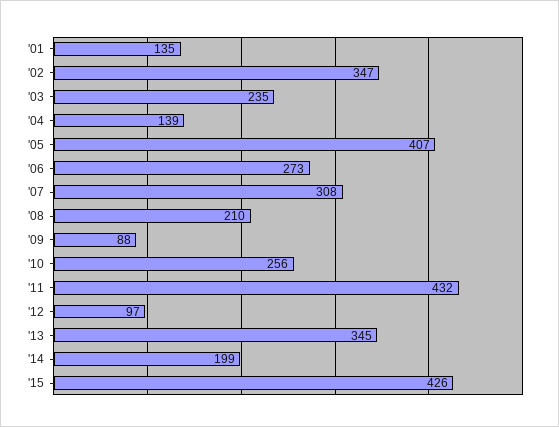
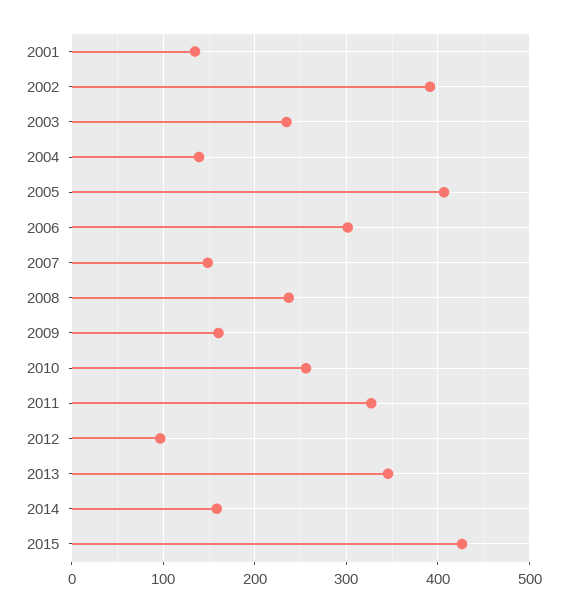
'02: 347 -> 390
'06: 273 -> 300
'07: 308 -> 150
'08: 210 -> 240
'09: 88 -> 160
'11: 432 -> 330
'14: 199 -> 160

